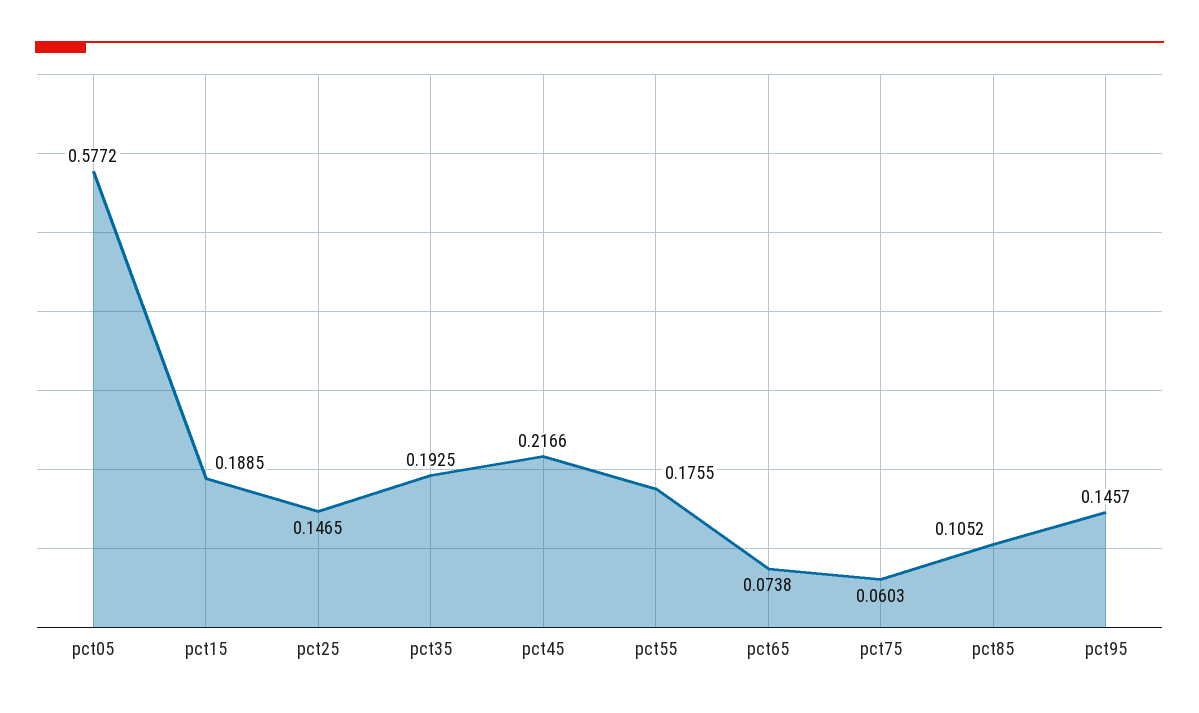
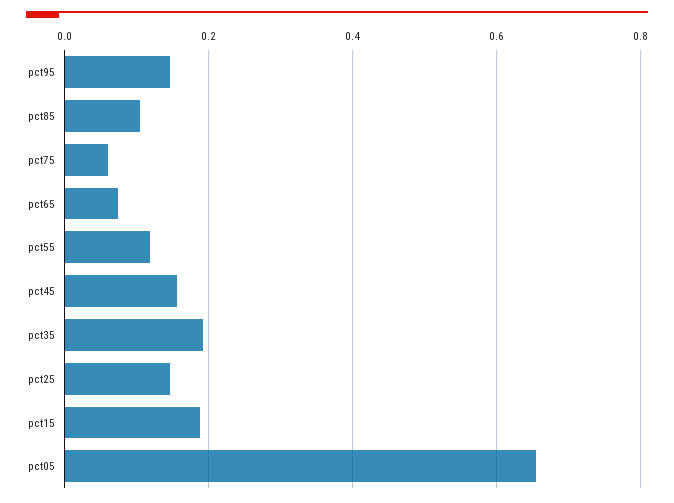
pct05: 0.5772 -> 0.66
pct45: 0.2166 -> 0.16
pct55: 0.1755 -> 0.12

